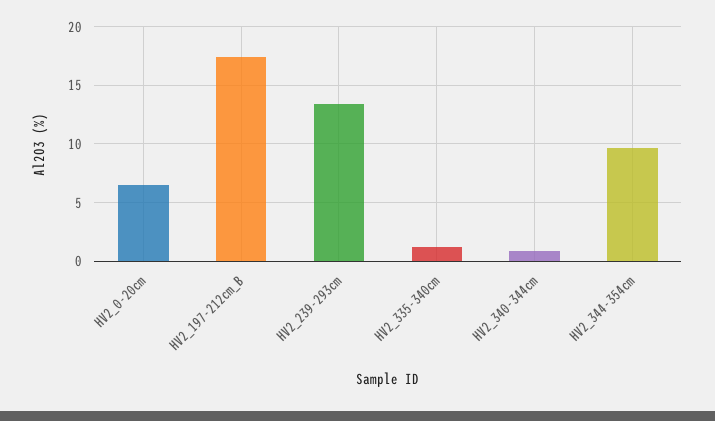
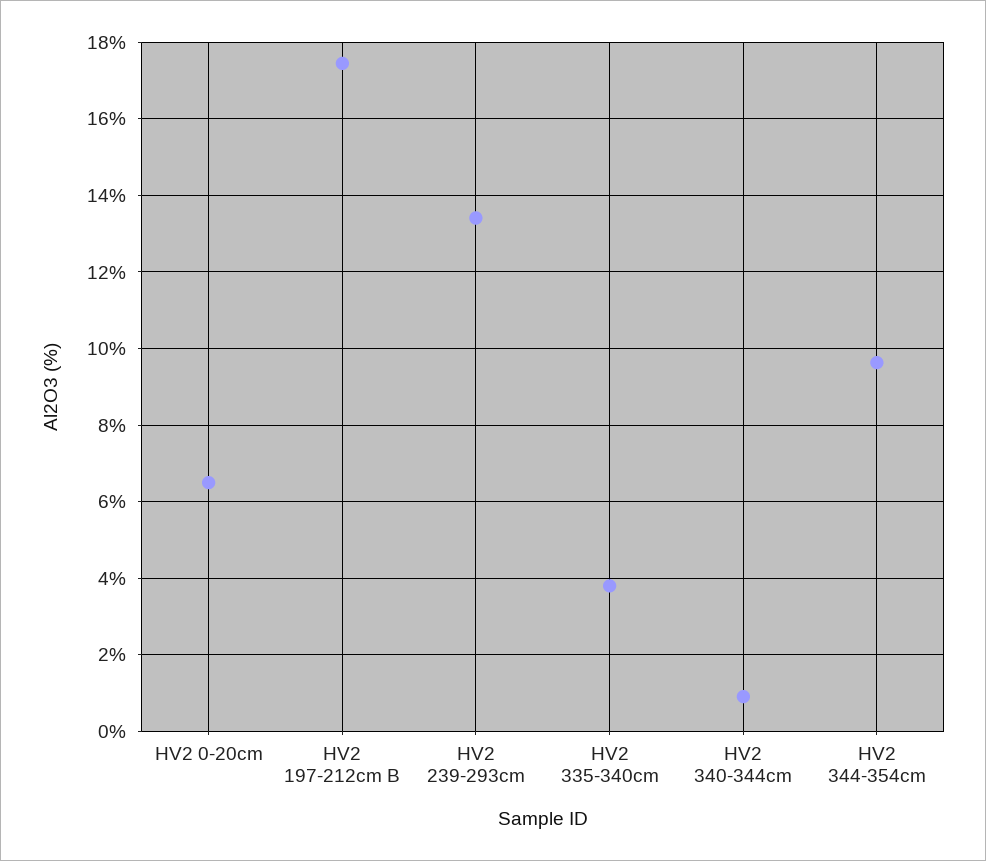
HV2_335-340cm: 1 -> 3.8

